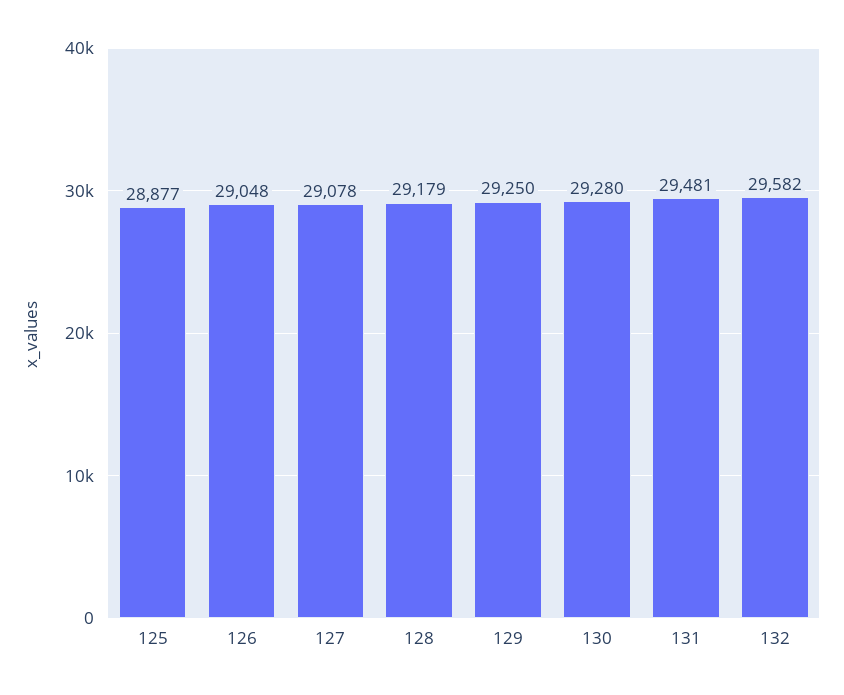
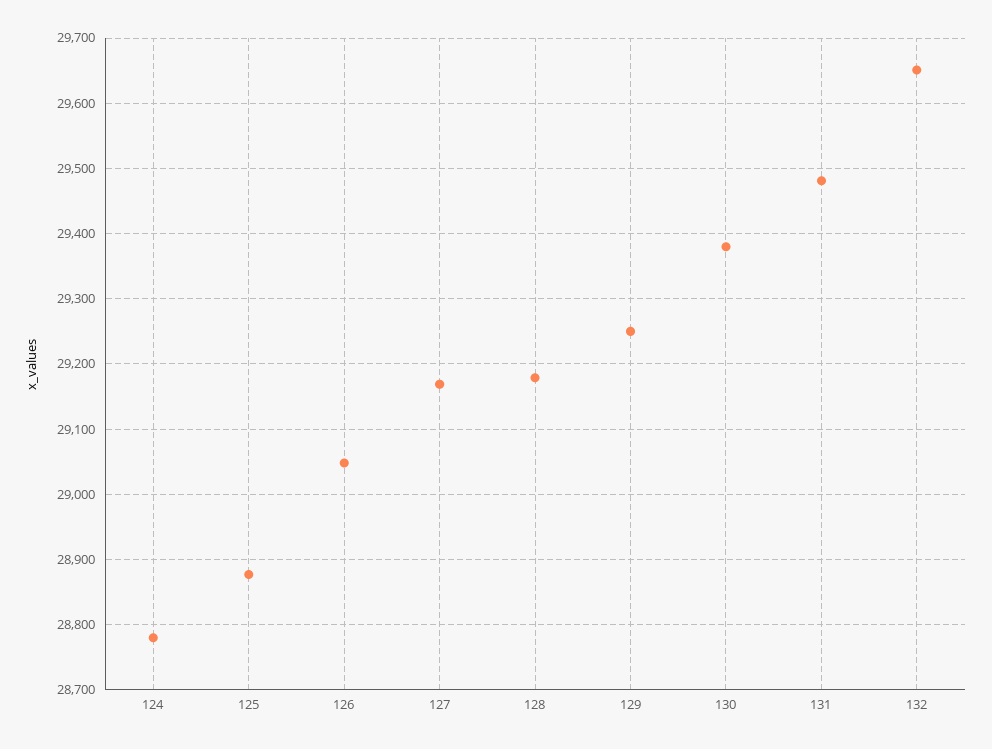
127: 29078 -> 29170
130: 29280 -> 29380
132: 29582 -> 29650
124: none -> 28780

